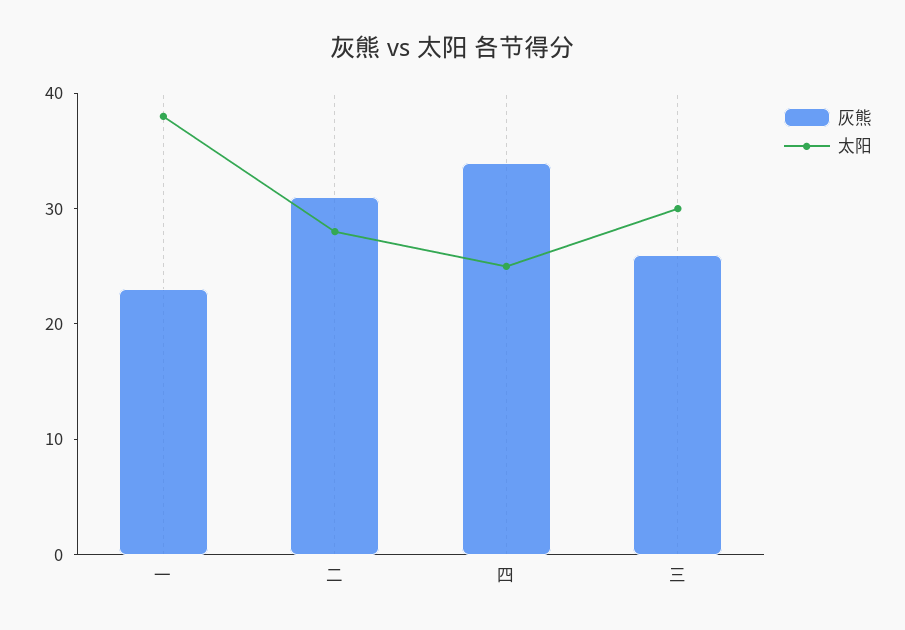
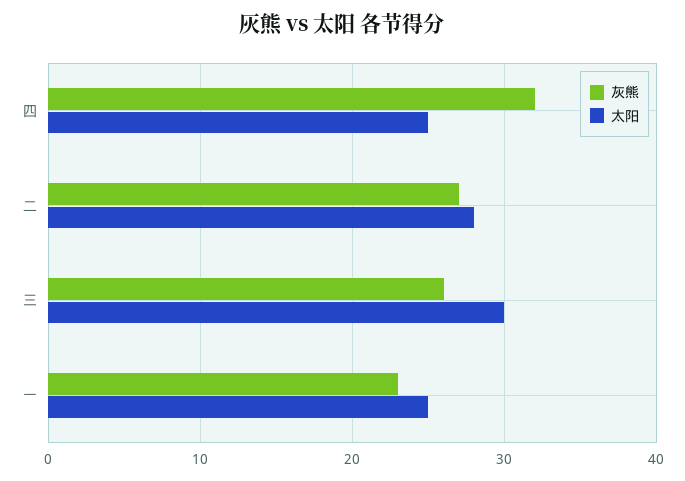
太阳, 一: 38 -> 25
灰熊, 二: 31 -> 27
灰熊, 四: 34 -> 32

